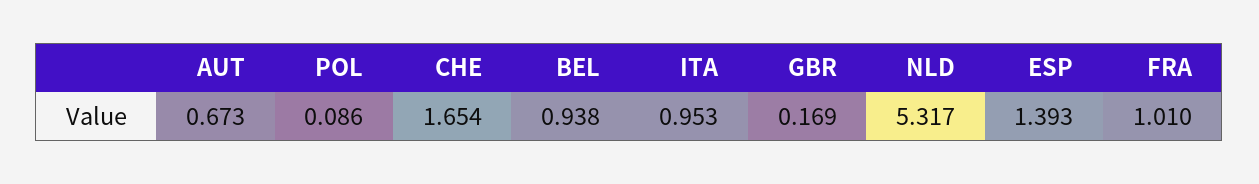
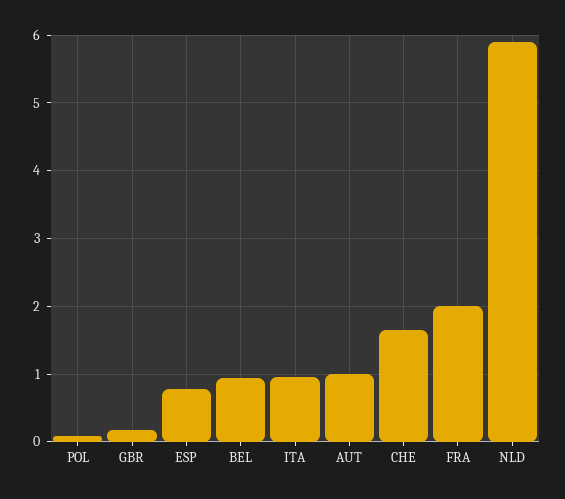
AUT: 0.673 -> 1
NLD: 5.317 -> 5.9
ESP: 1.393 -> 0.8
FRA: 1.01 -> 2

